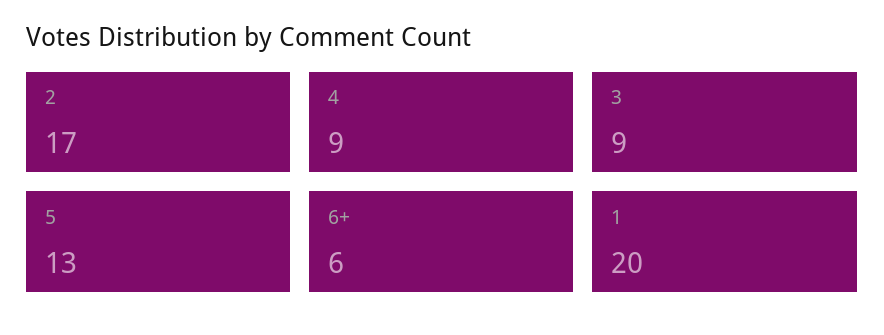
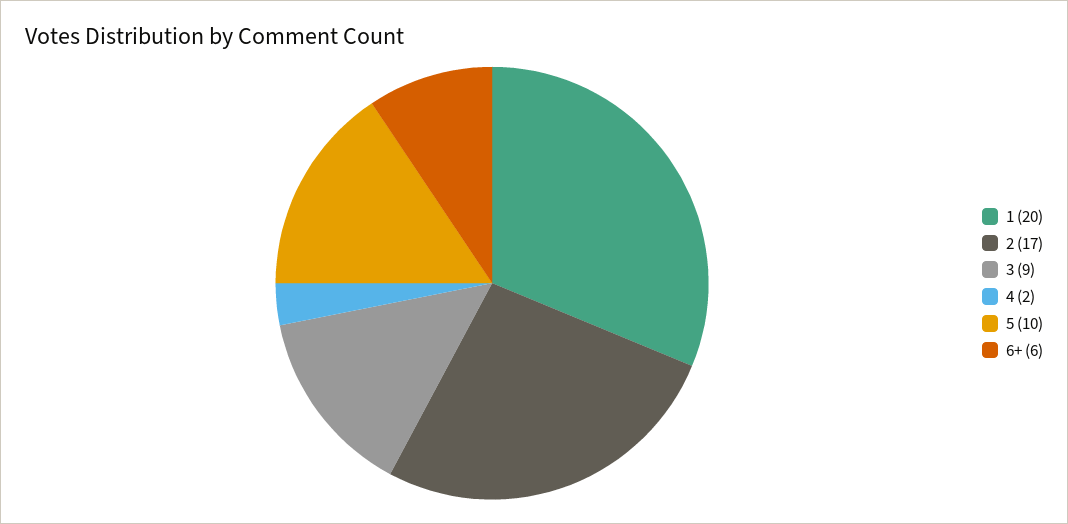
4: 9 -> 2
5: 13 -> 10

